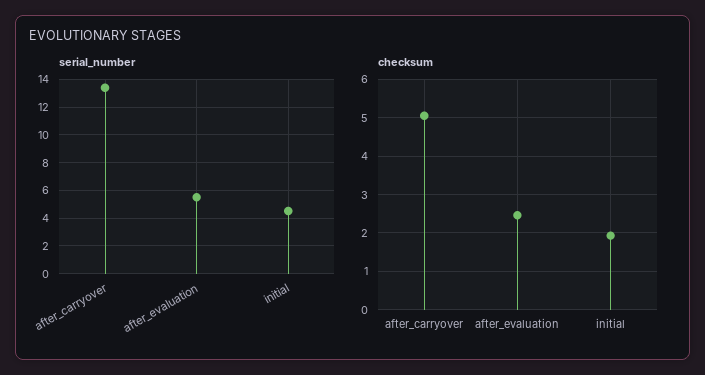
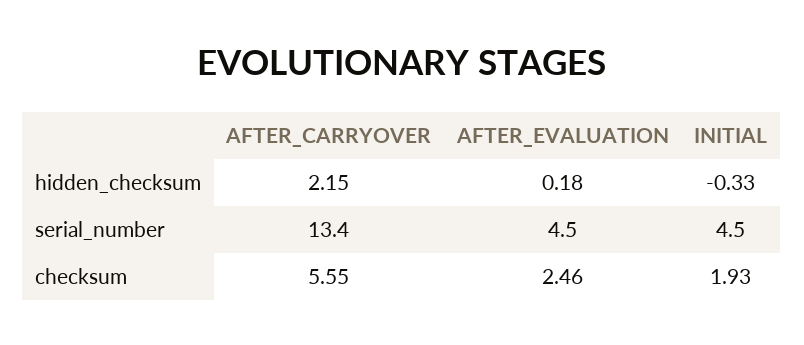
serial_number, after_evaluation: 5.5 -> 4.5
checksum, after_carryover: 5 -> 5.55
hidden_checksum, after_carryover: none -> 2.15
hidden_checksum, after_evaluation: none -> 0.18
hidden_checksum, initial: none -> -0.33

